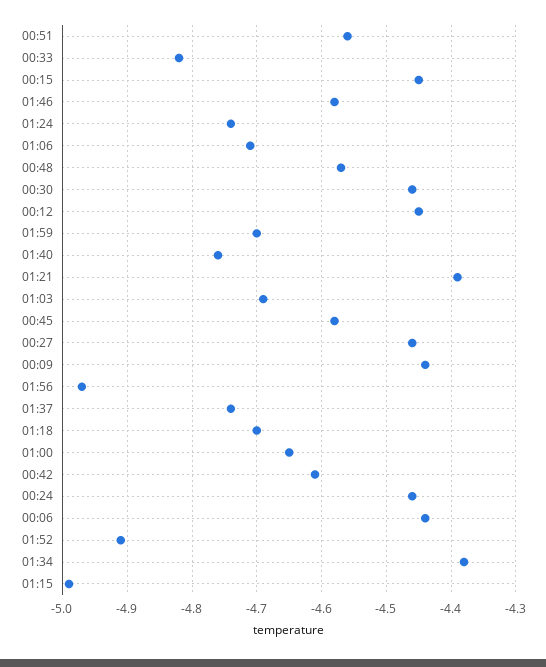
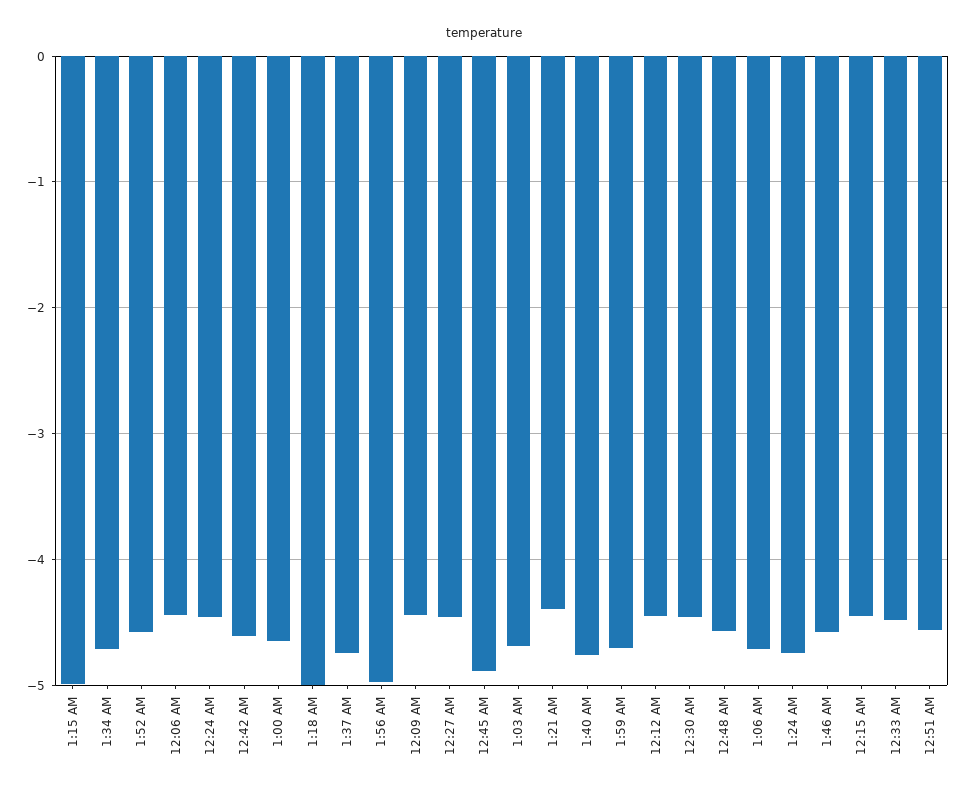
00:33: -4.82 -> -4.5
00:45: -4.58 -> -4.9
01:18: -4.7 -> -5
01:52: -4.91 -> -4.6
01:34: -4.38 -> -4.7

